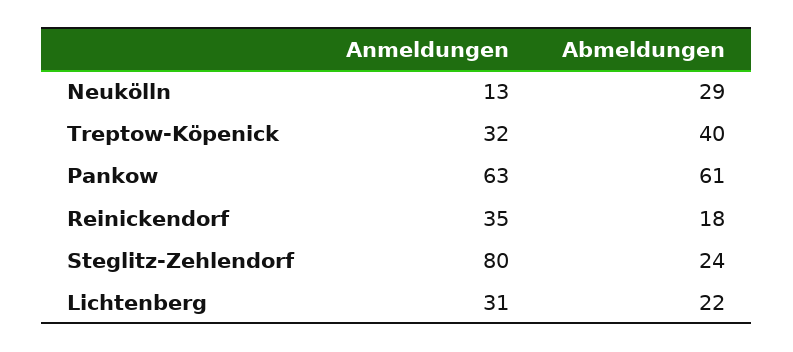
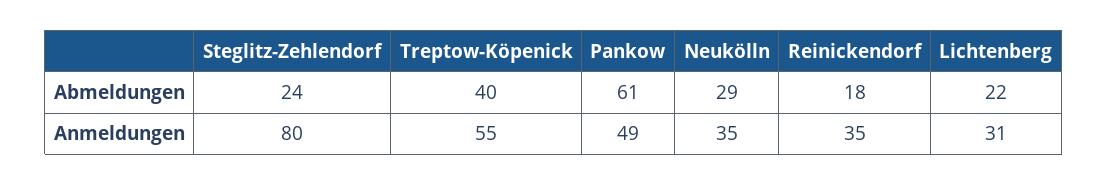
Anmeldungen, Neukölln: 13 -> 35
Anmeldungen, Treptow-Köpenick: 32 -> 55
Anmeldungen, Pankow: 63 -> 49

